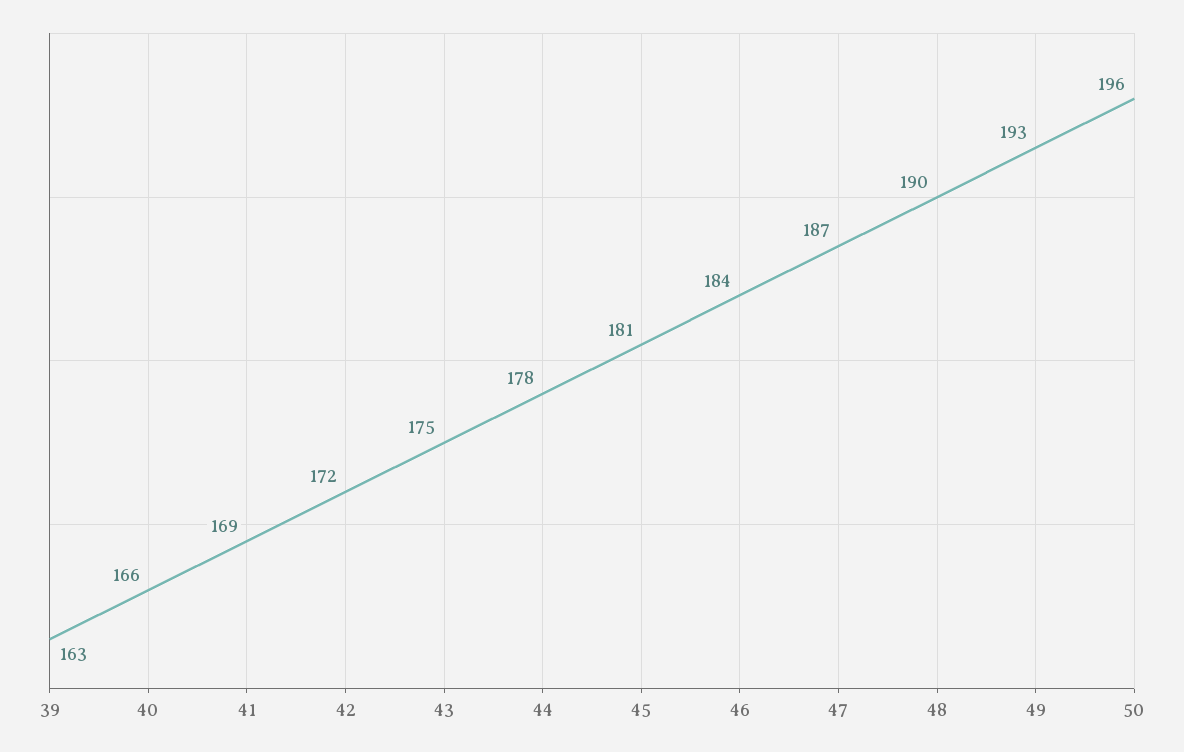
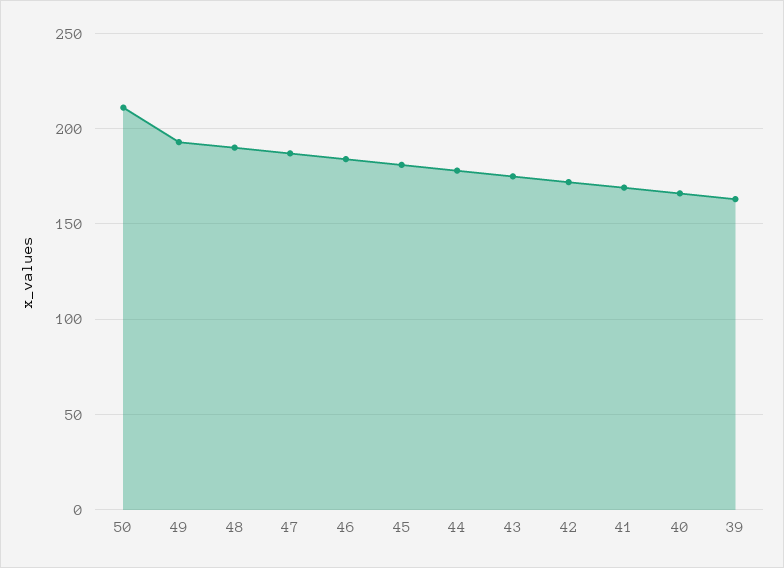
50: 196 -> 210

